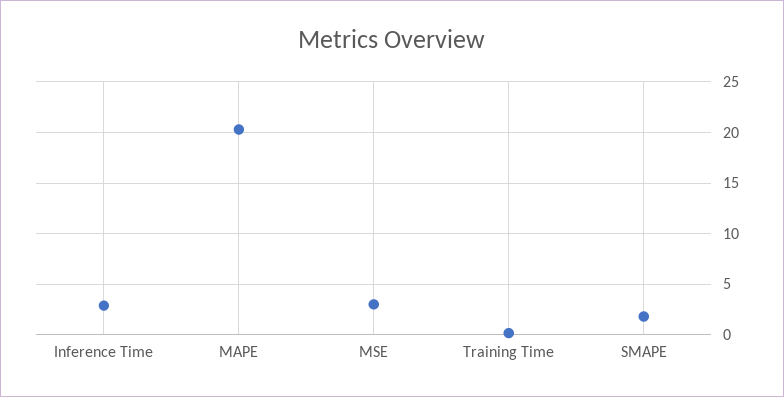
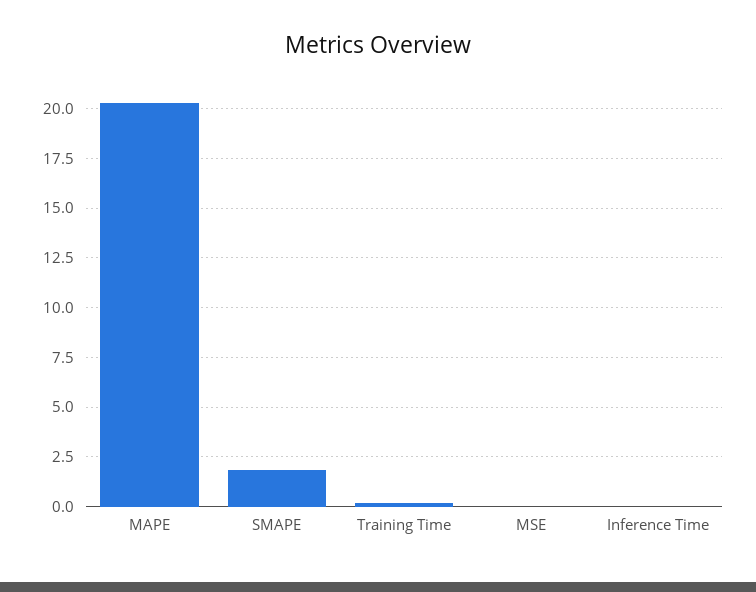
Inference Time: 3 -> 0
MSE: 3 -> 0

